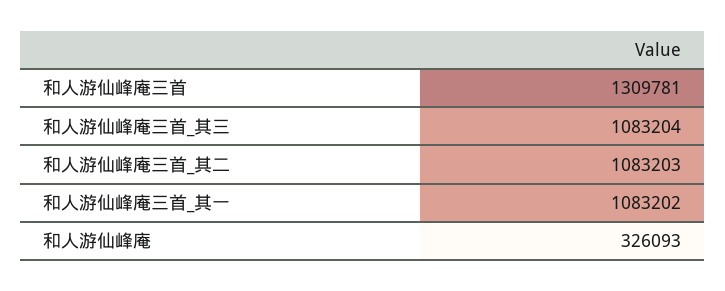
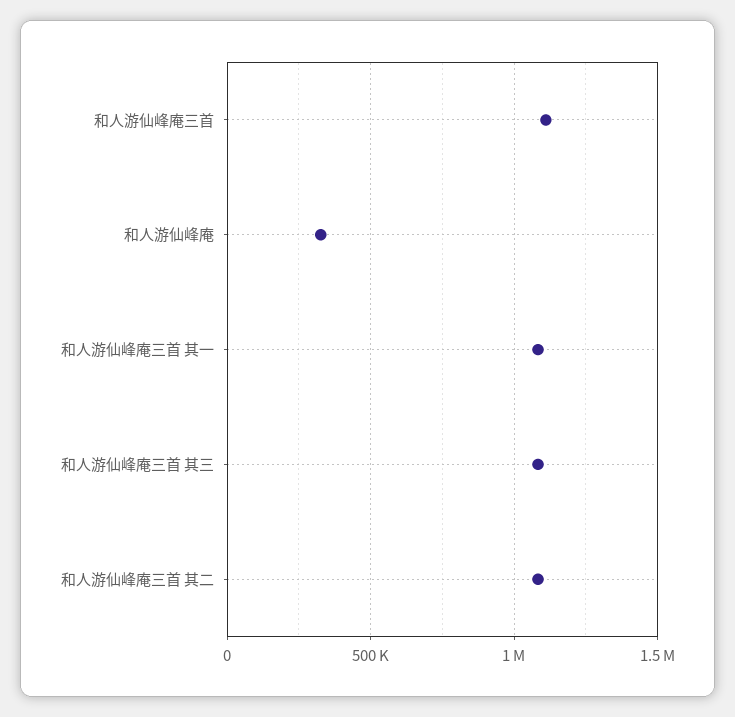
和人游仙峰庵三首: 1309781 -> 1100000

